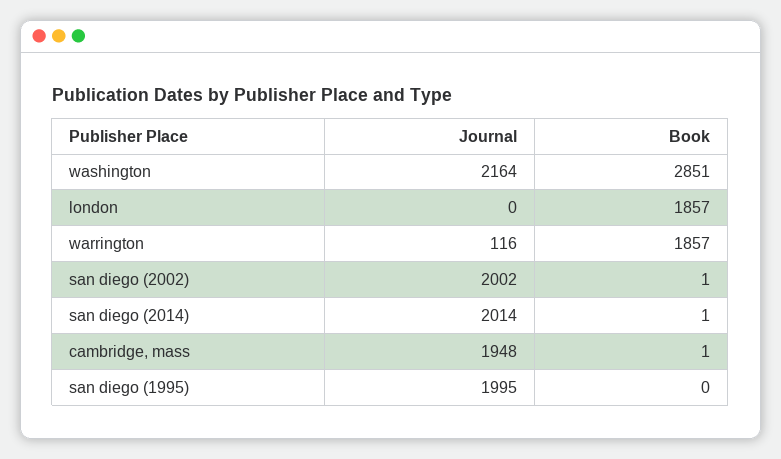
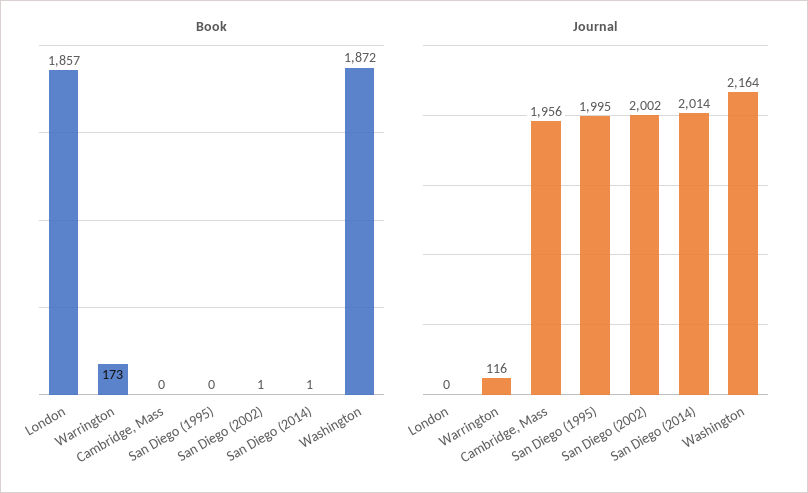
Book, washington: 2851 -> 1872
Book, warrington: 1857 -> 173
Journal, cambridge, mass: 1948 -> 1956
Book, cambridge, mass: 1 -> 0

